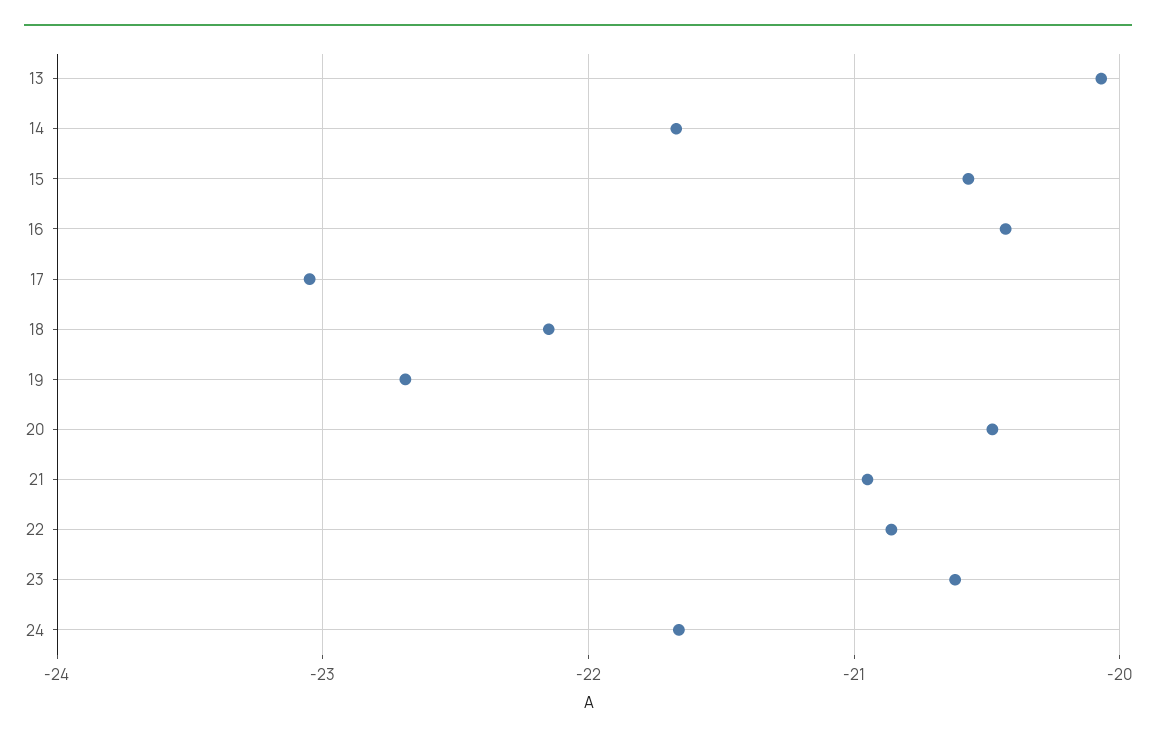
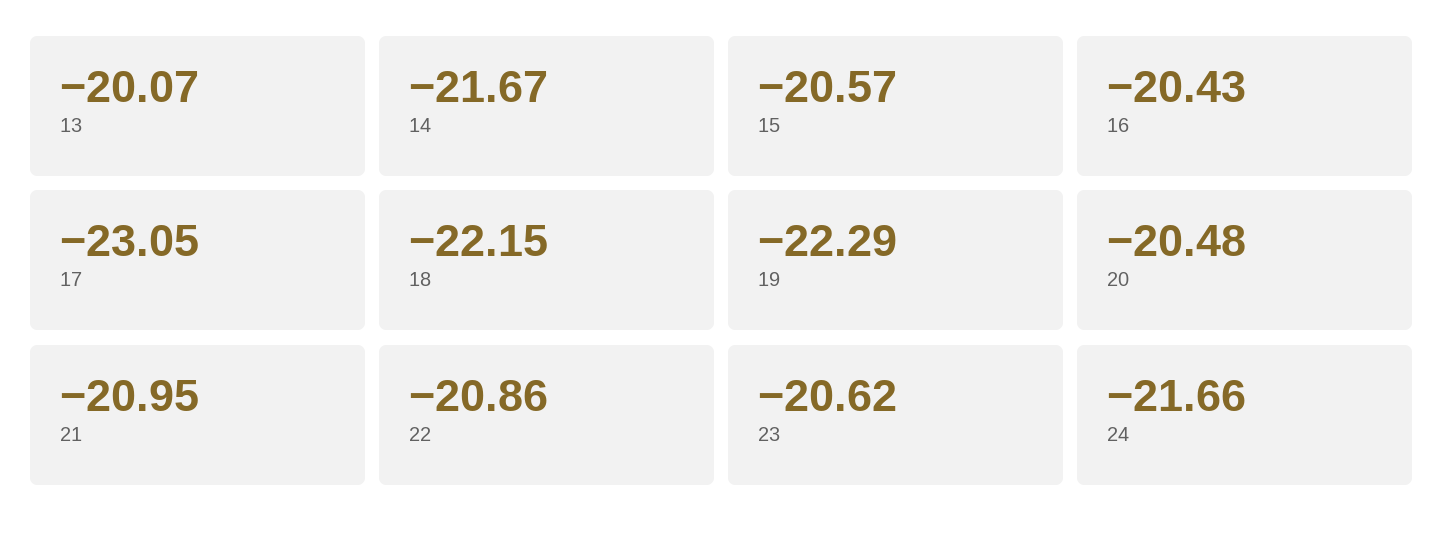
19: -22.7 -> -22.29

